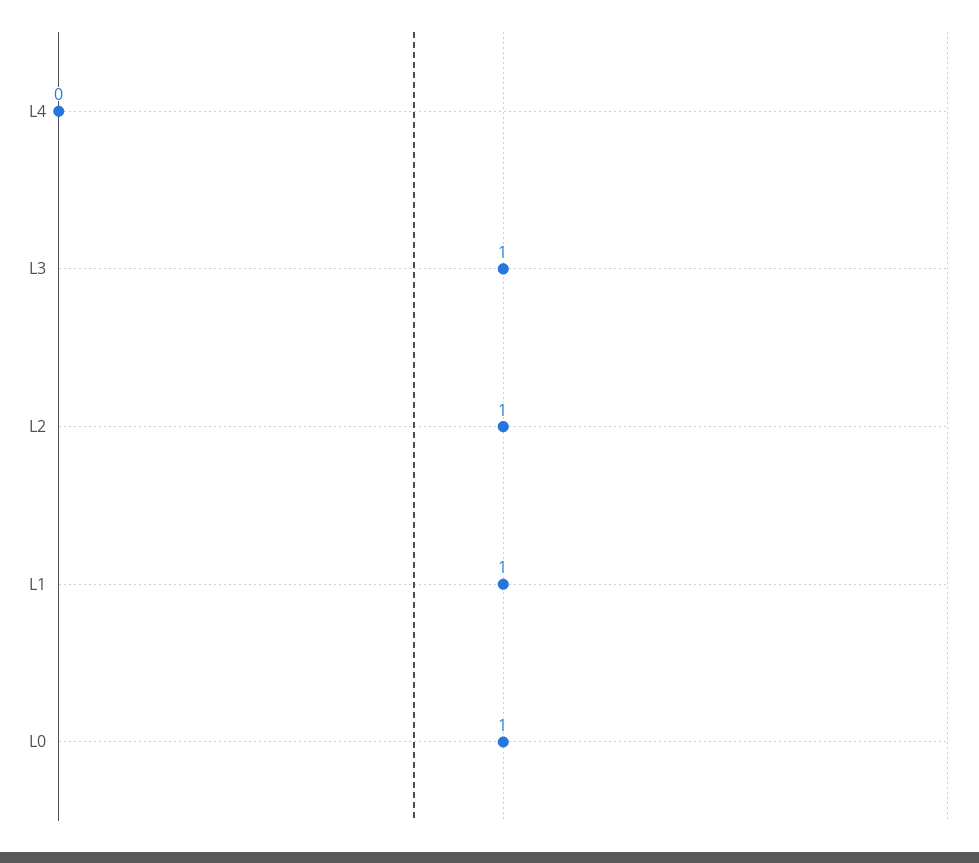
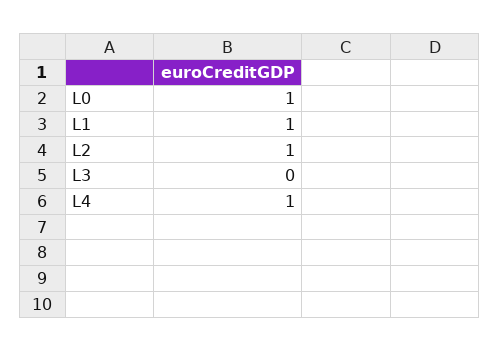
L4: 0 -> 1
L3: 1 -> 0

